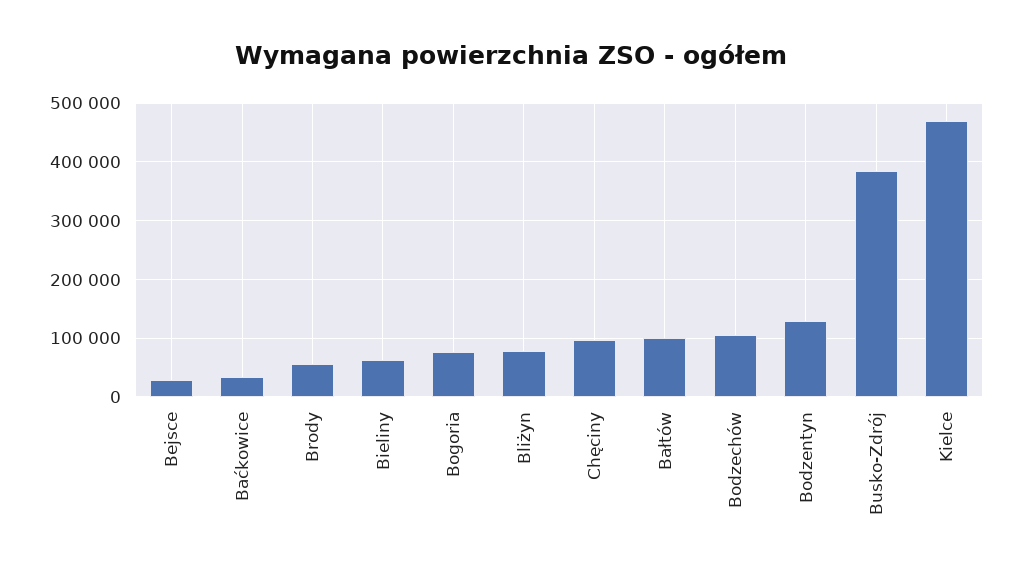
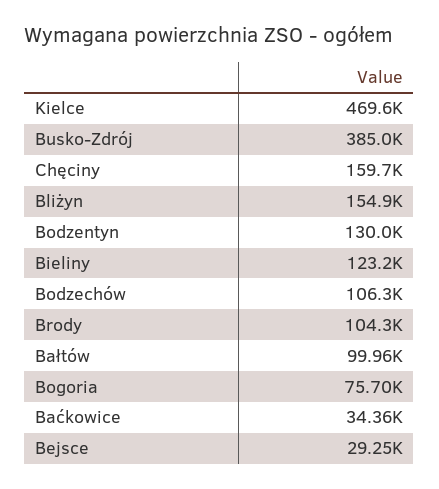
Brody: 60000 -> 104300
Bieliny: 60000 -> 123200
Bliżyn: 80000 -> 154900
Chęciny: 100000 -> 159700

